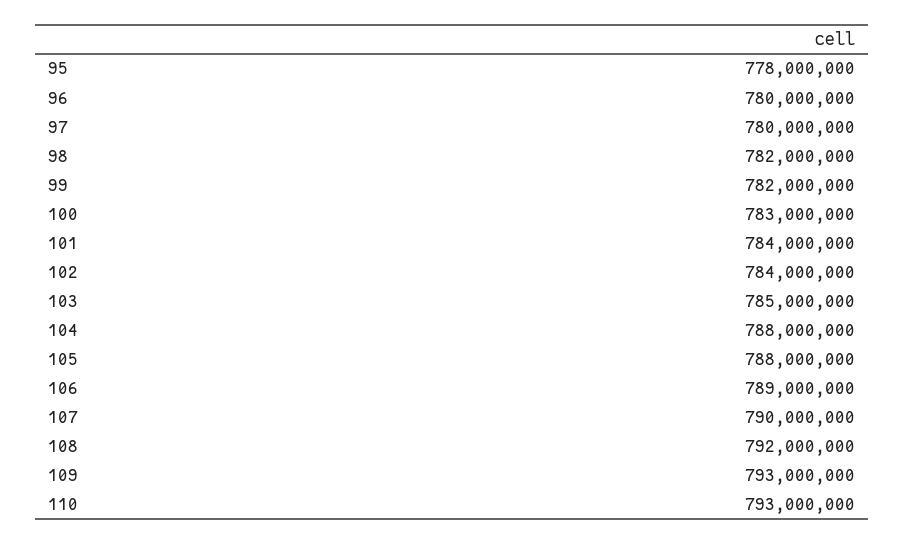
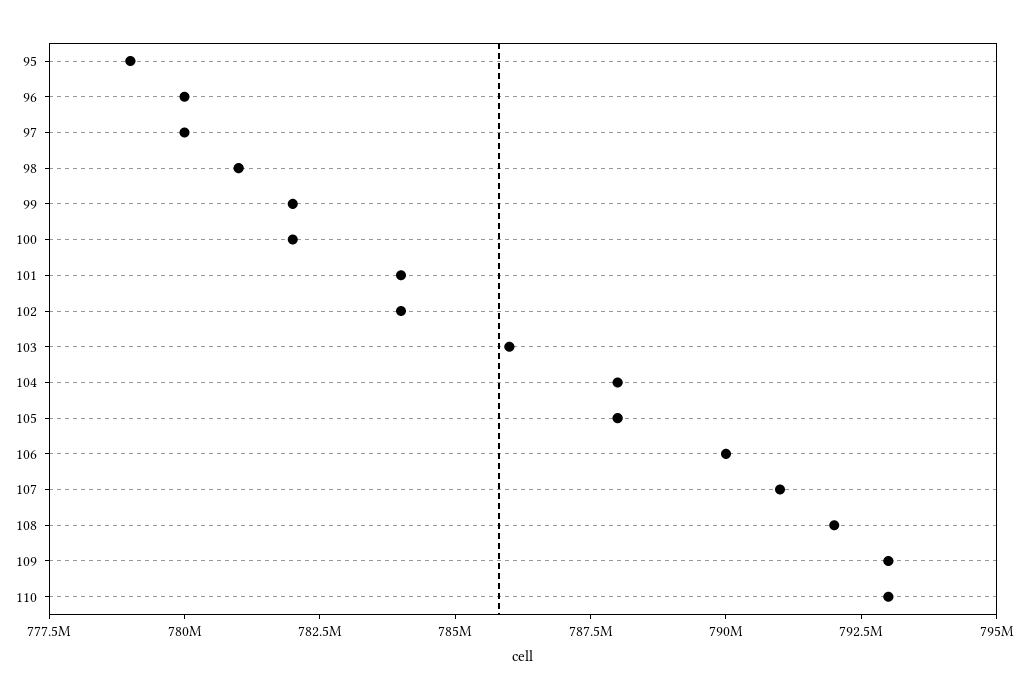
95: 778000000 -> 779000000
98: 782000000 -> 781000000
100: 783000000 -> 782000000
103: 785000000 -> 786000000
106: 789000000 -> 790000000
107: 790000000 -> 791000000

